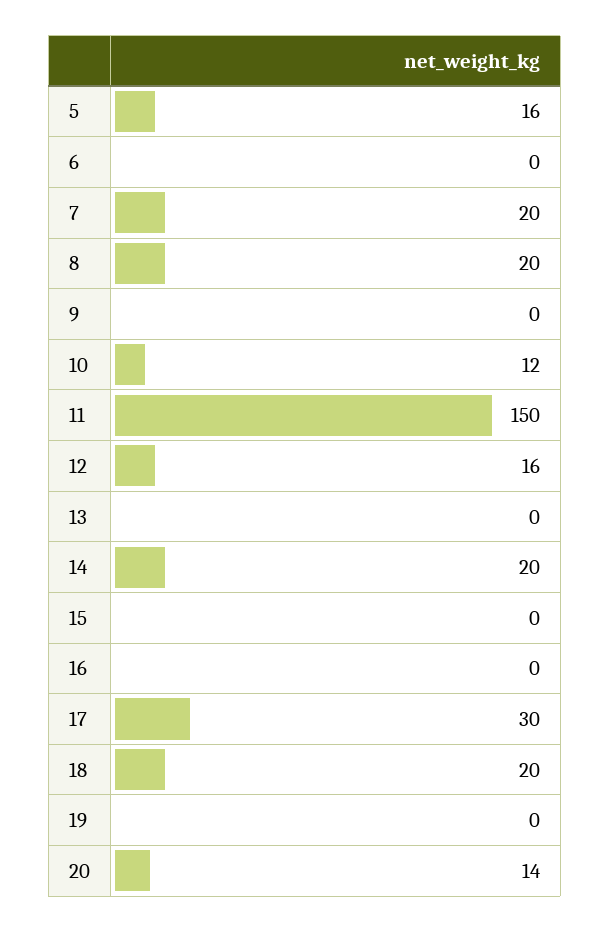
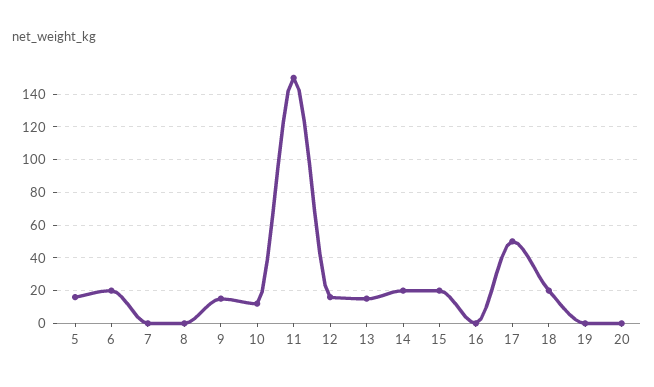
6: 0 -> 20
7: 20 -> 0
8: 20 -> 0
9: 0 -> 15
13: 0 -> 15
15: 0 -> 20
17: 30 -> 50
20: 14 -> 0

